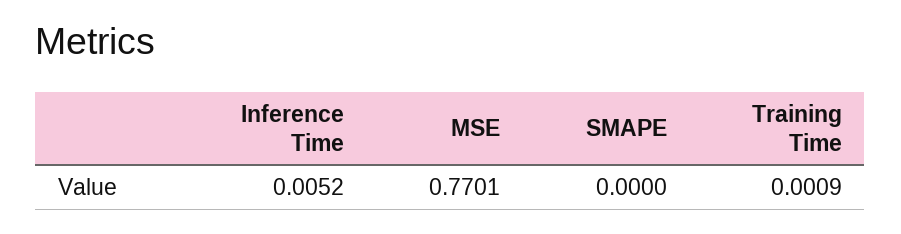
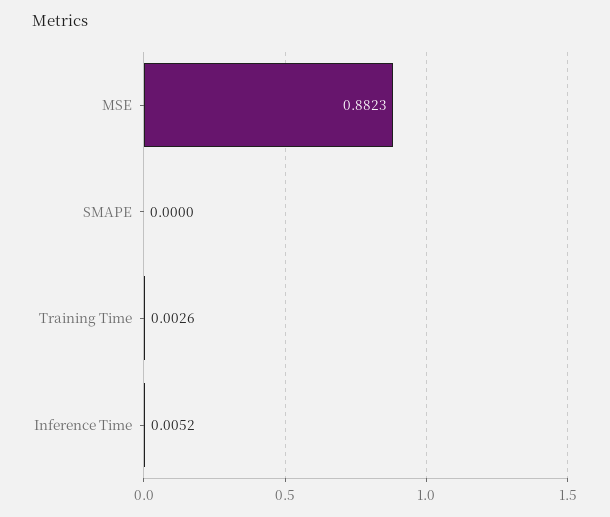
MSE: 0.7701 -> 0.8823
Training Time: 0.0009 -> 0.0026

